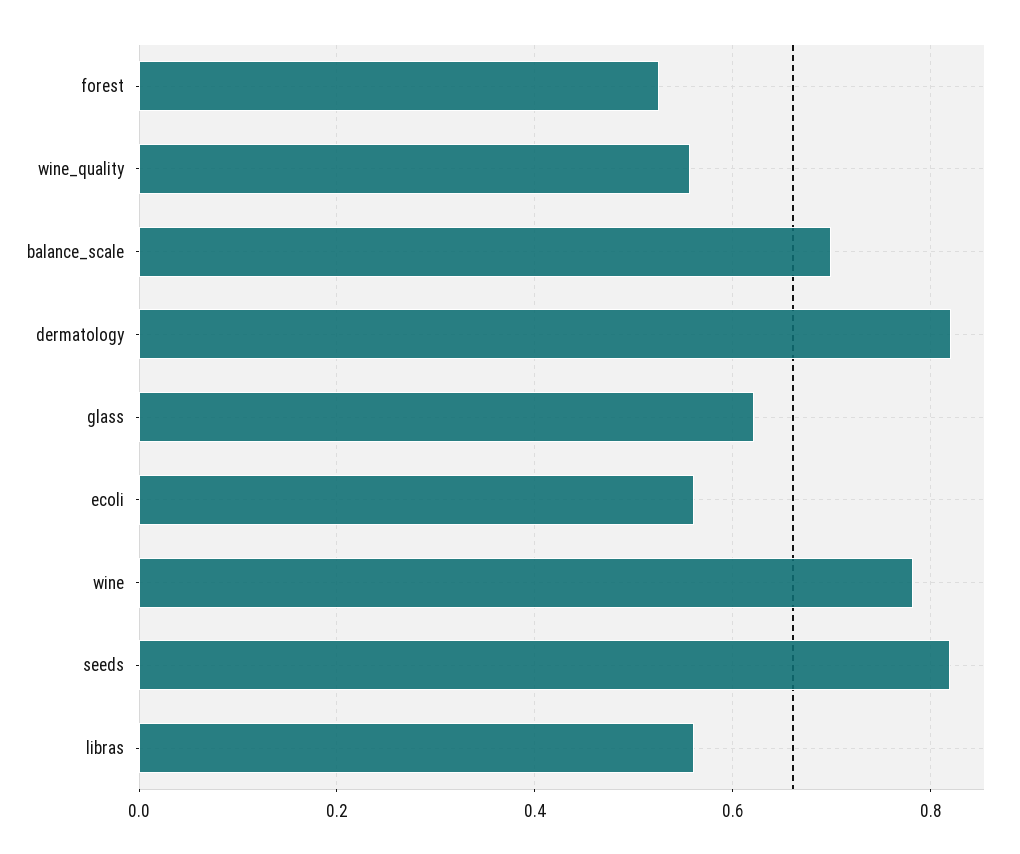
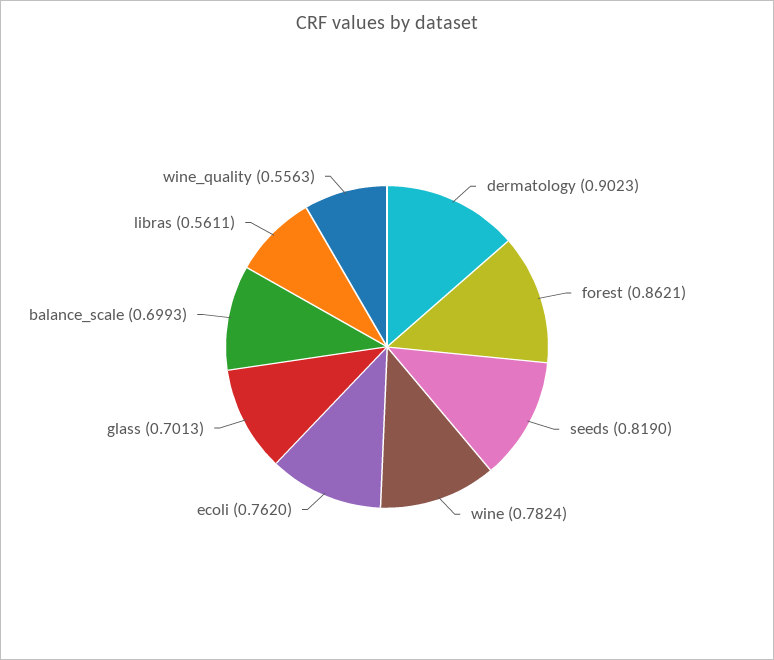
forest: 0.52 -> 0.8621
dermatology: 0.82 -> 0.9023
glass: 0.62 -> 0.7013
ecoli: 0.56 -> 0.762

